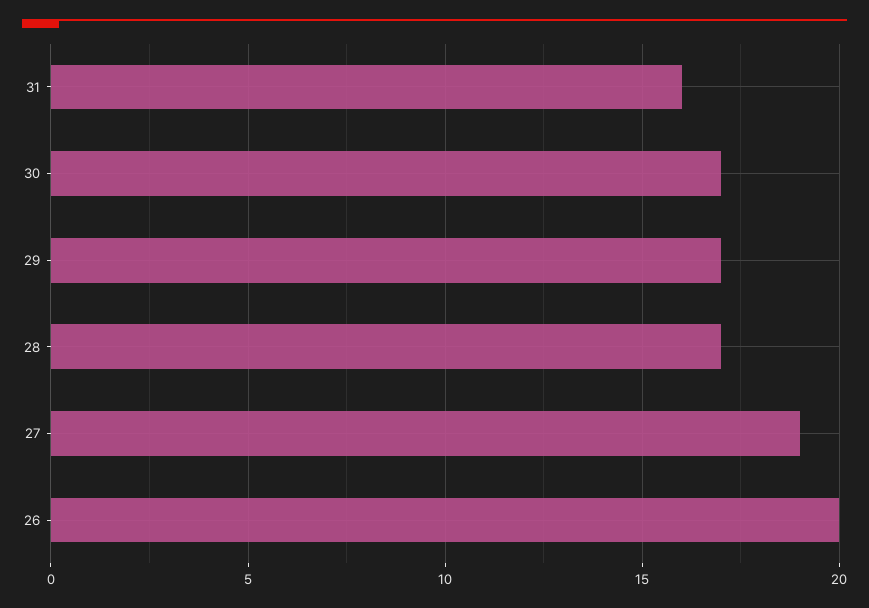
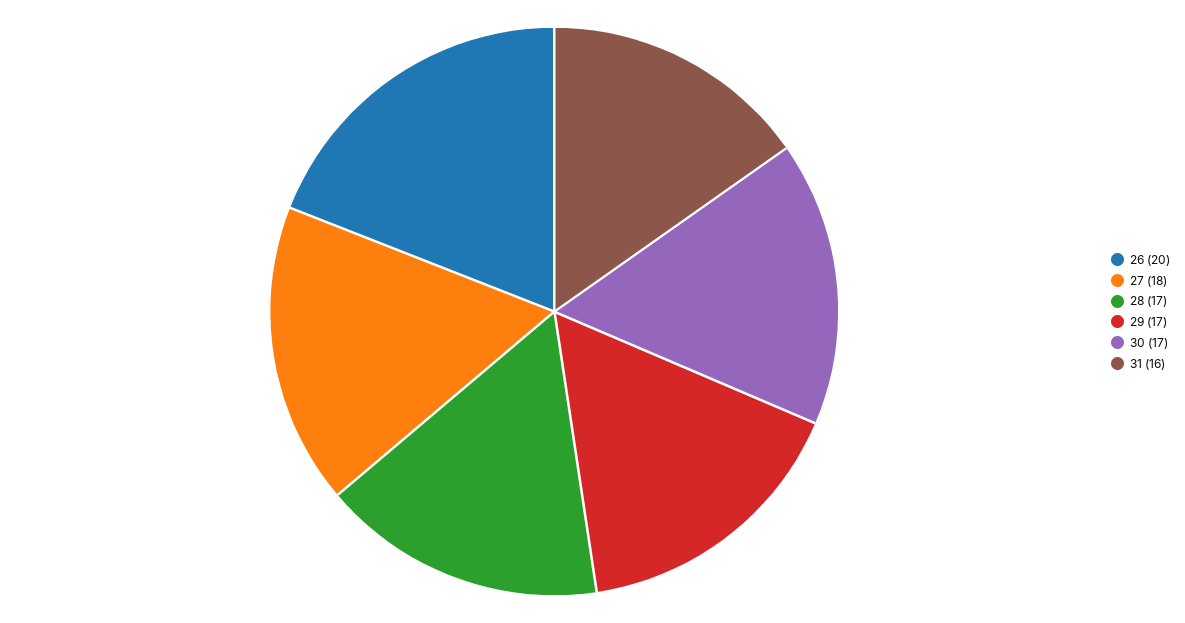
27: 19 -> 18

